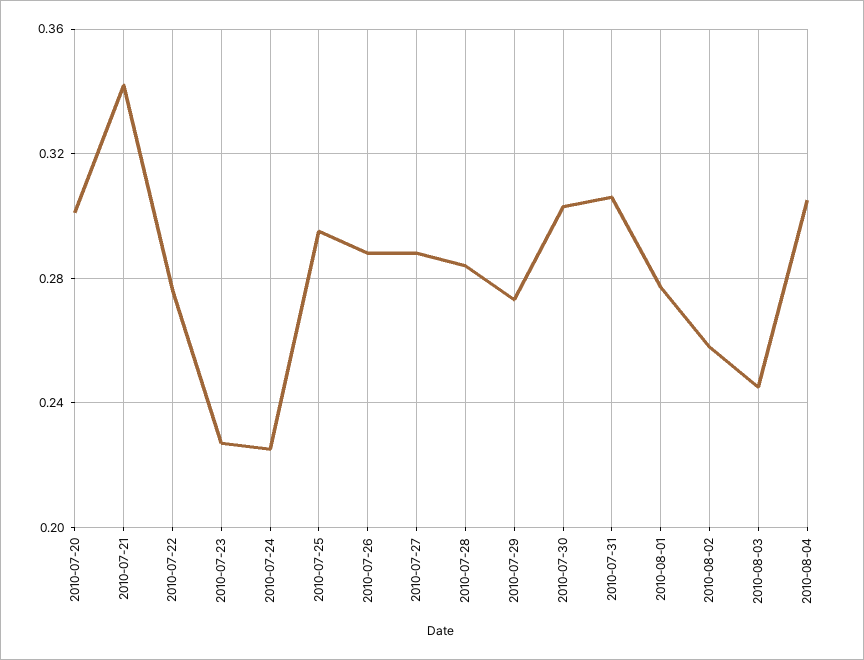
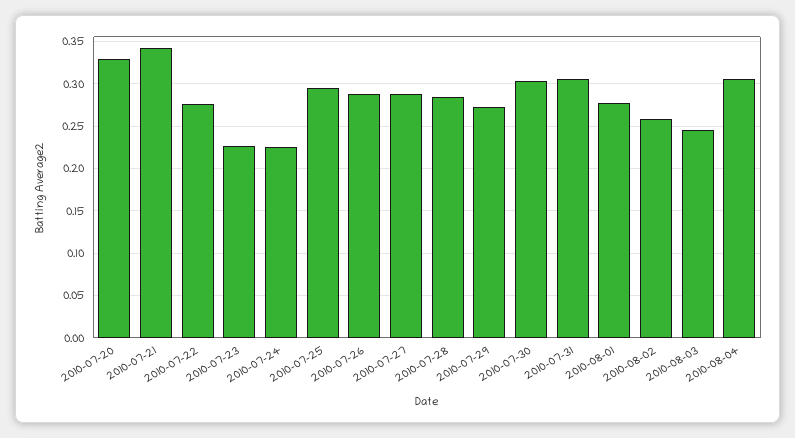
2010-07-20: 0.3 -> 0.33

